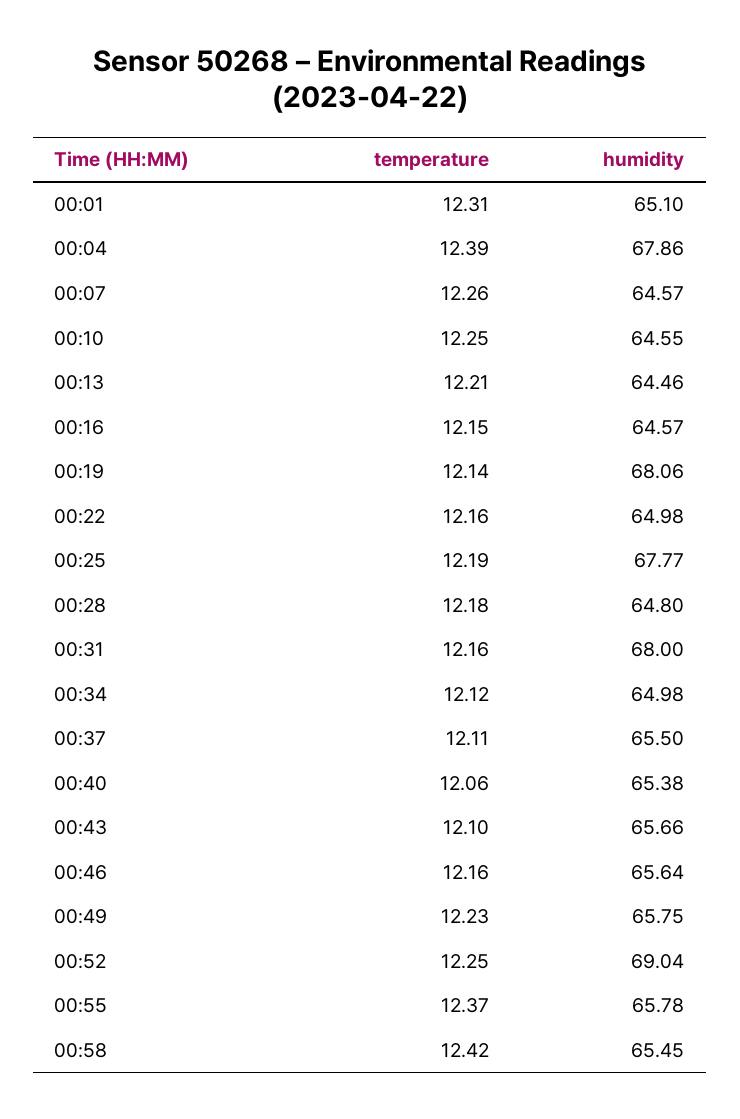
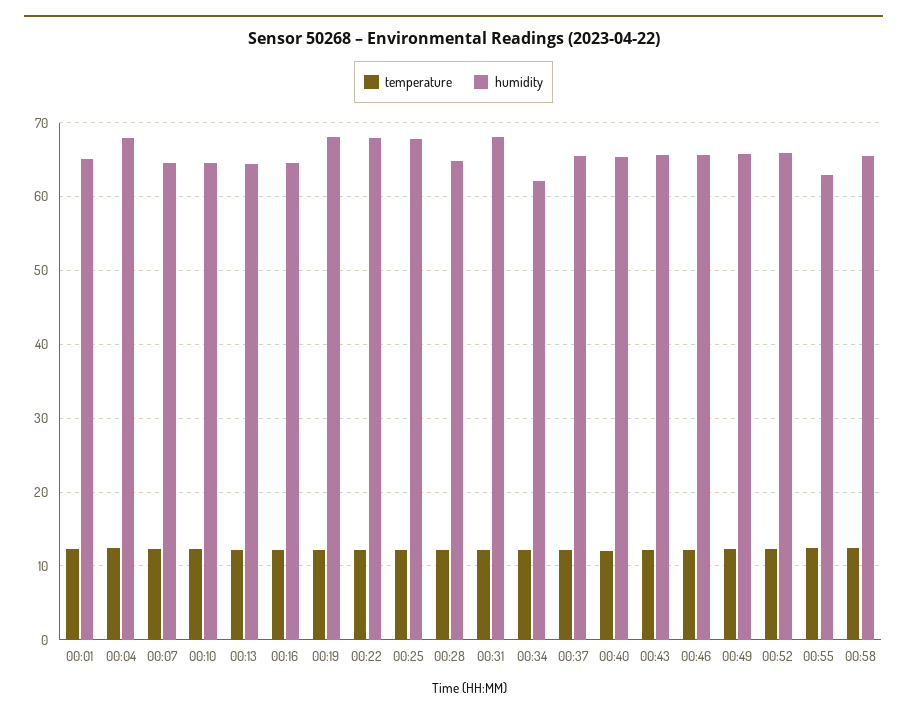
humidity, 00:22: 64.98 -> 68
humidity, 00:34: 64.98 -> 62
humidity, 00:52: 69.04 -> 66
humidity, 00:55: 65.78 -> 63

